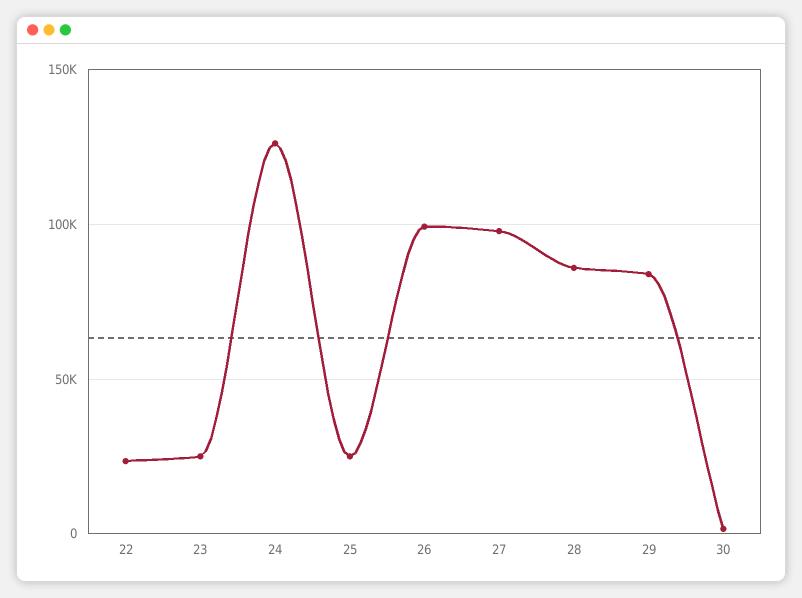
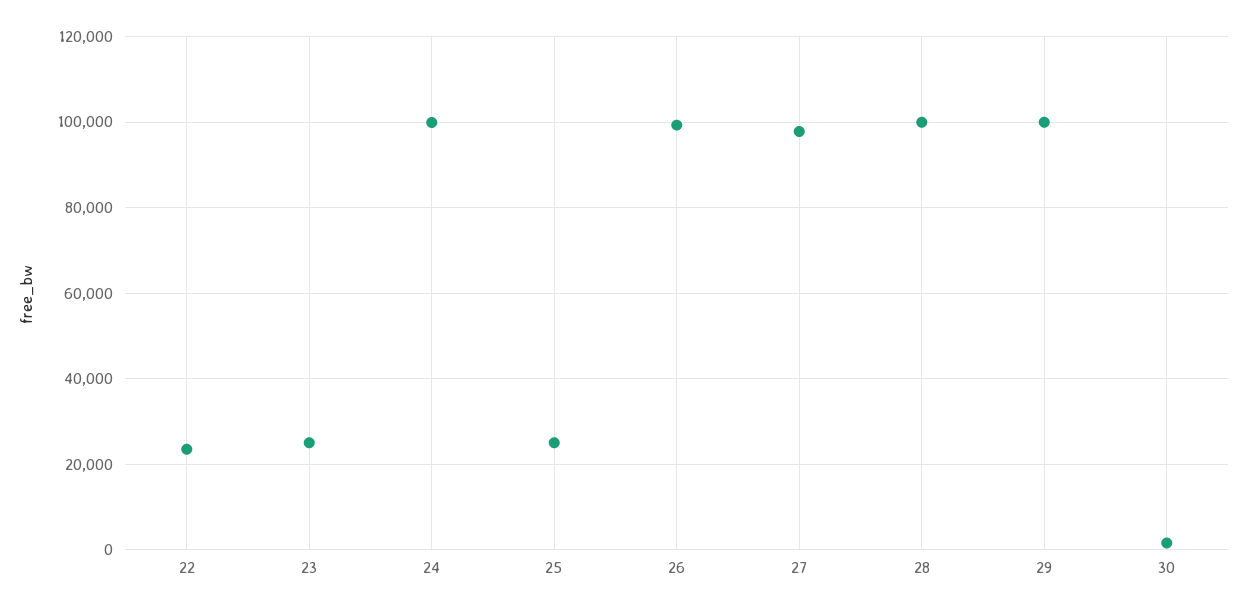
24: 125000 -> 100000
28: 85000 -> 100000
29: 85000 -> 100000

